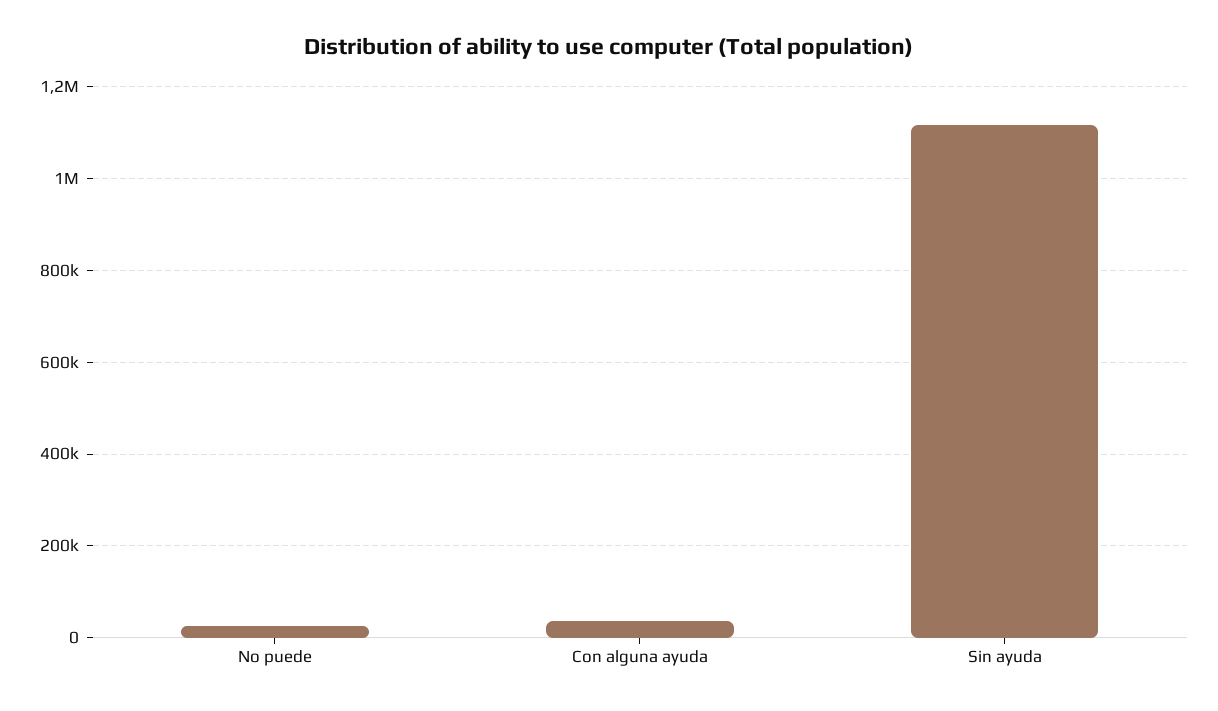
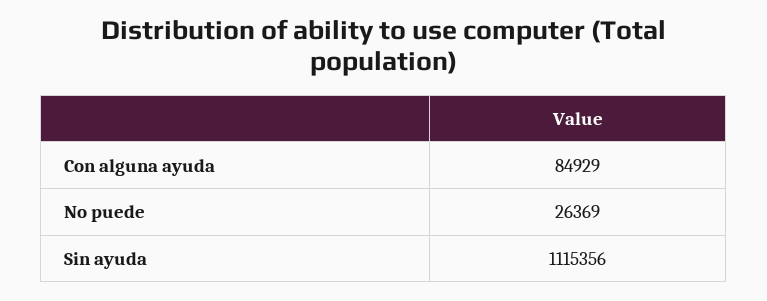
Con alguna ayuda: 40000 -> 84929

